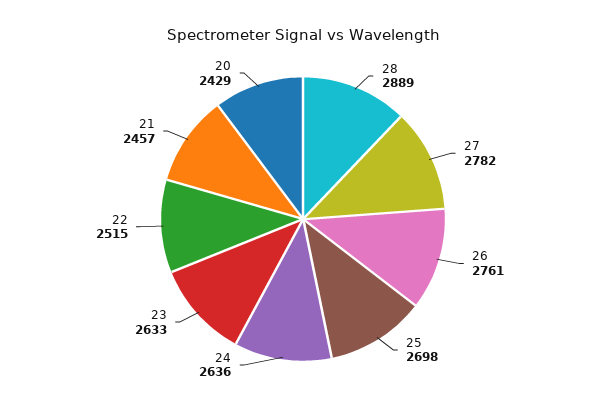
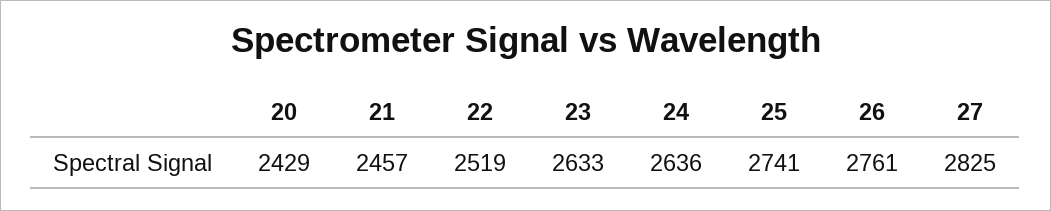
28: 2889 -> none
27: 2782 -> 2825
25: 2698 -> 2741
22: 2515 -> 2519

